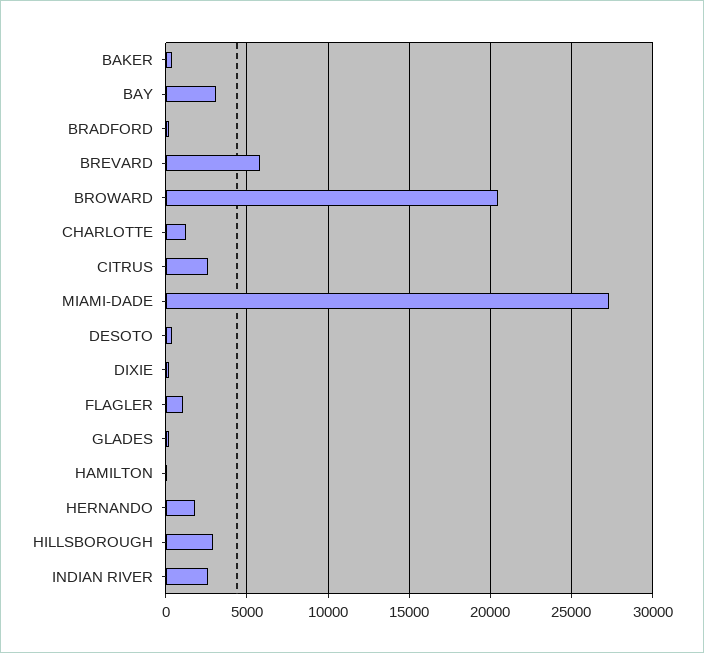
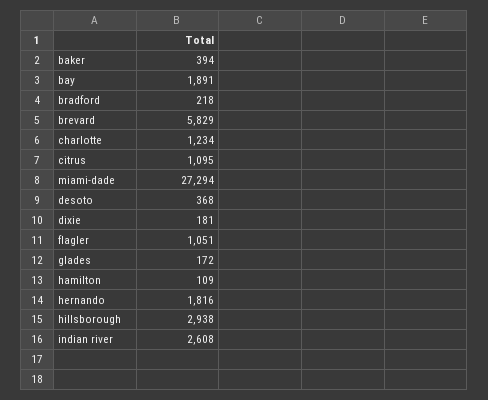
BAY: 3000 -> 1891
BROWARD: 20500 -> none
CITRUS: 2500 -> 1095

